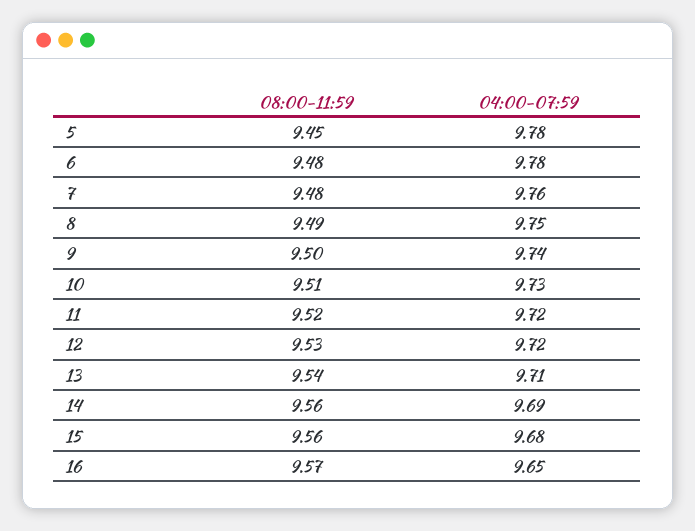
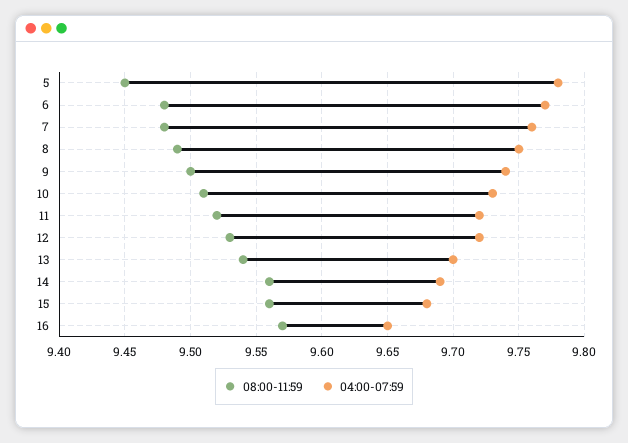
04:00-07:59, 6: 9.78 -> 9.77
04:00-07:59, 13: 9.71 -> 9.7

